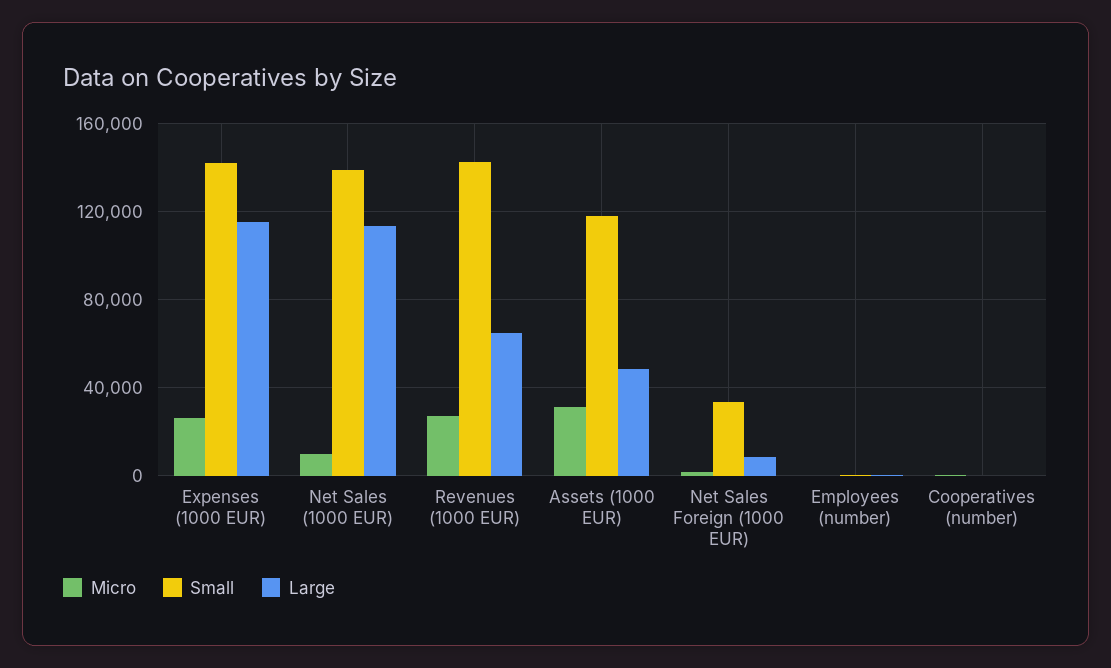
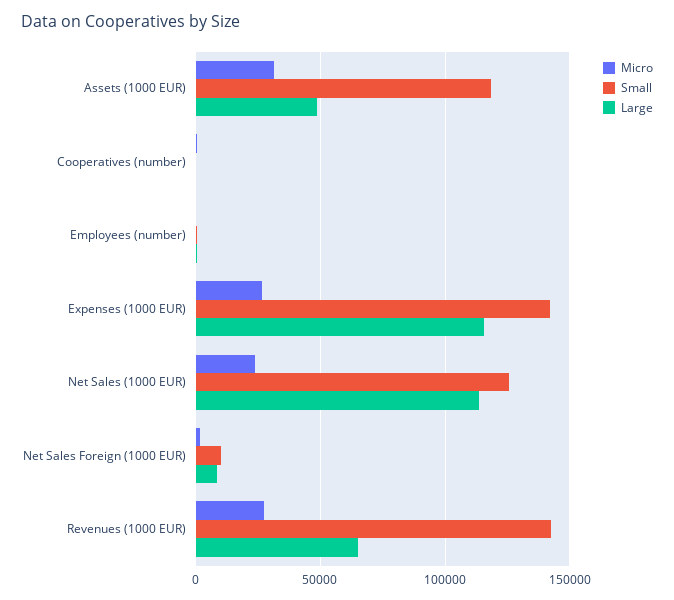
Micro, Net Sales (1000 EUR): 10000 -> 25000
Small, Net Sales (1000 EUR): 140000 -> 125000
Small, Net Sales Foreign (1000 EUR): 35000 -> 10000

